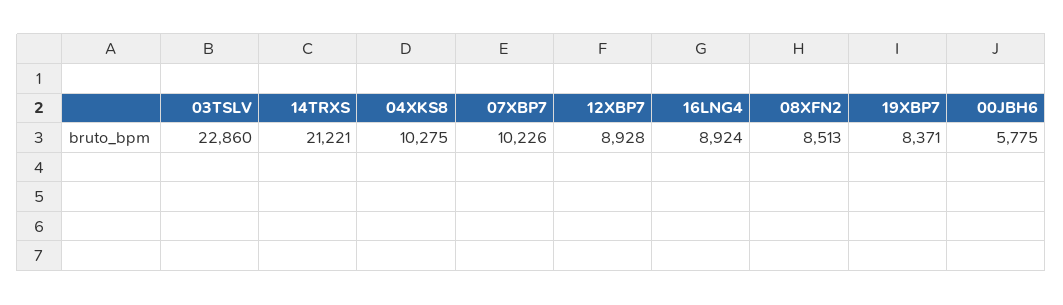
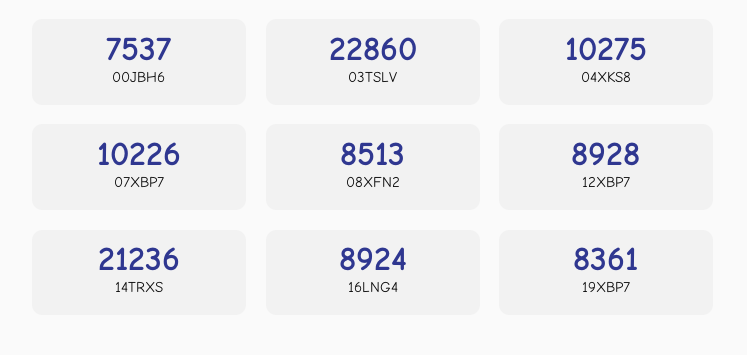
14TRXS: 21221 -> 21236
19XBP7: 8371 -> 8361
00JBH6: 5775 -> 7537

